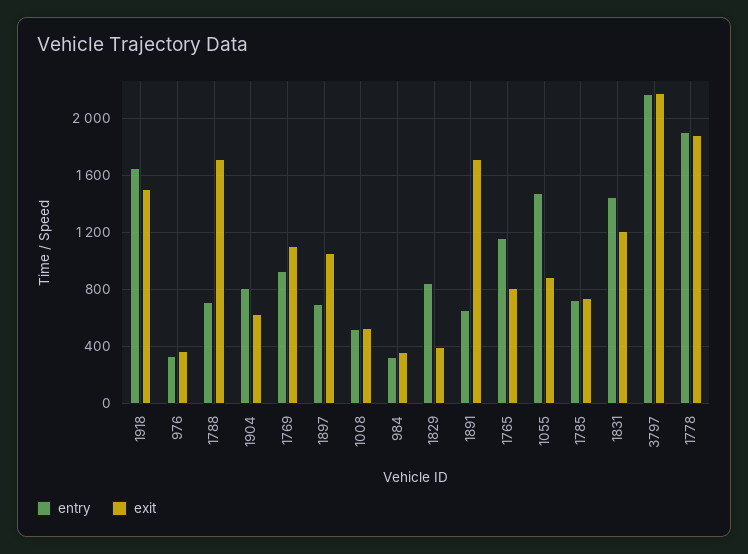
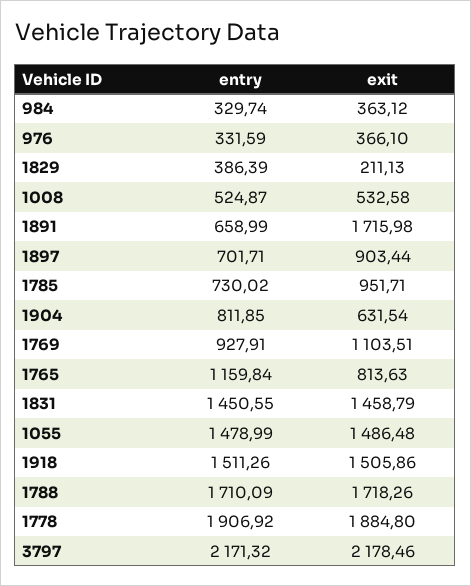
entry, 1918: 1650 -> 1511.26
entry, 1788: 700 -> 1710.09
exit, 1897: 1050 -> 903.44
entry, 1829: 850 -> 386.39
exit, 1829: 400 -> 211.13
exit, 1055: 900 -> 1486.48
exit, 1785: 750 -> 951.71
exit, 1831: 1200 -> 1458.79

